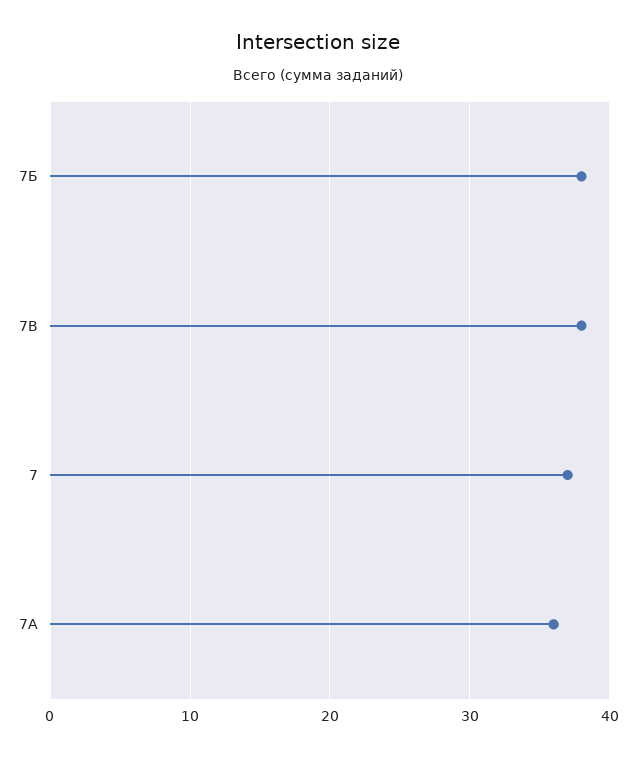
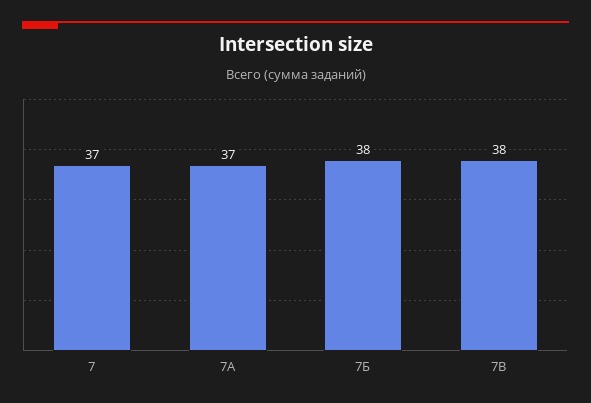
7А: 36 -> 37

